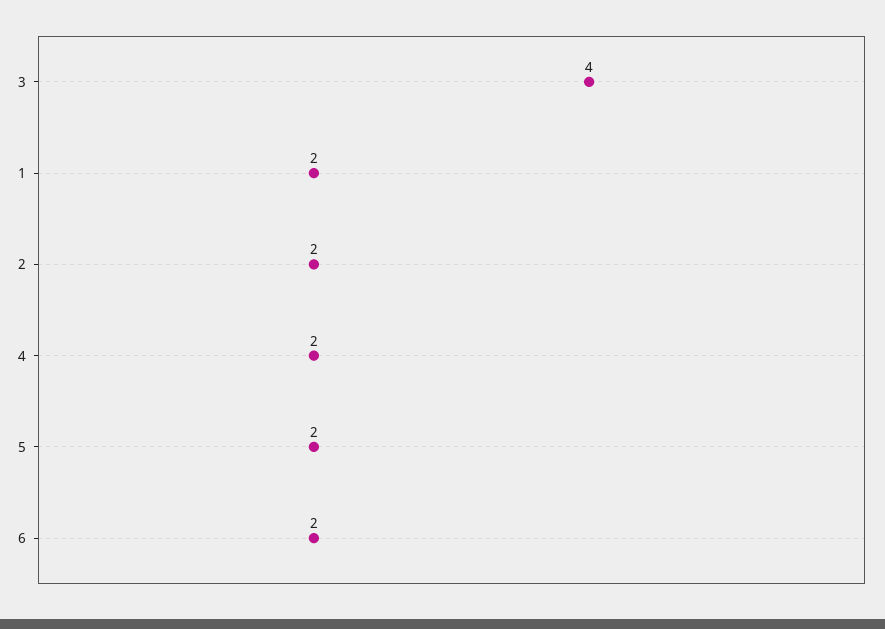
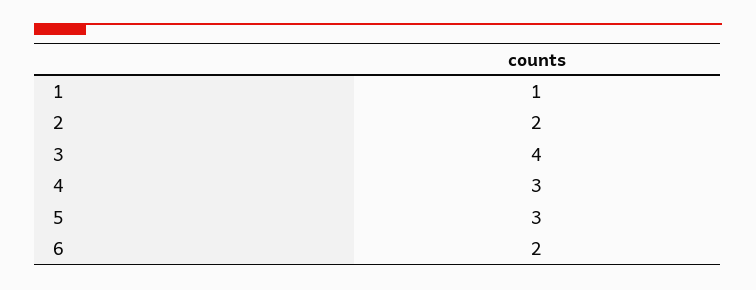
1: 2 -> 1
4: 2 -> 3
5: 2 -> 3

